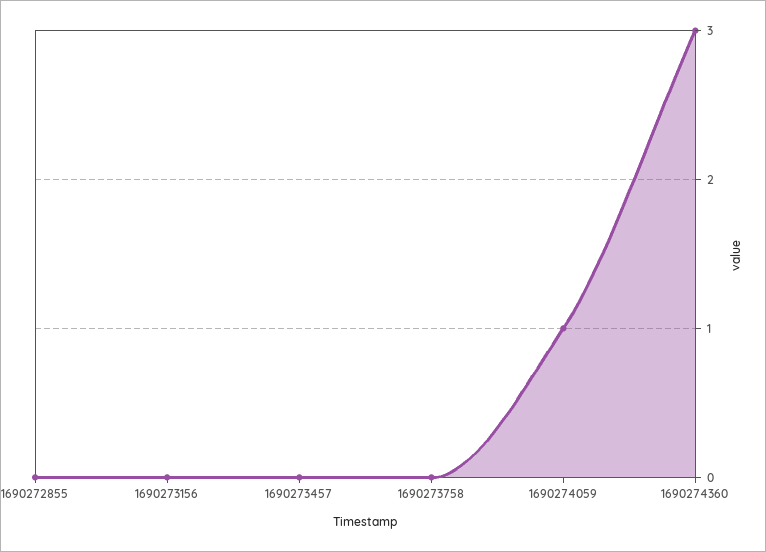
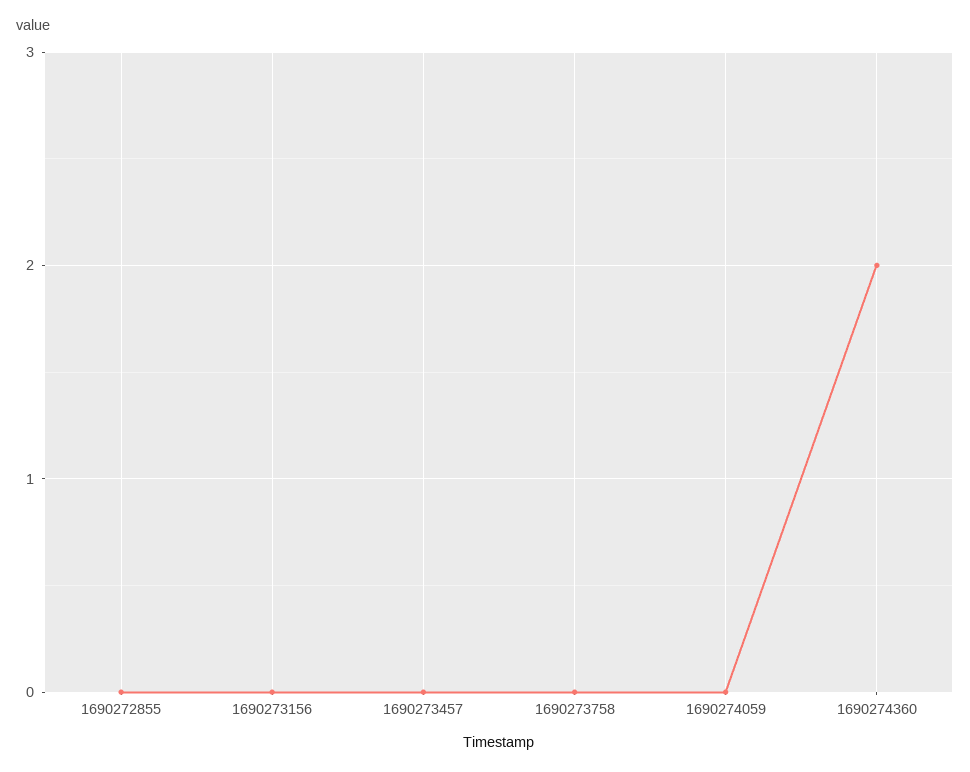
1690274059: 1 -> 0
1690274360: 3 -> 2

